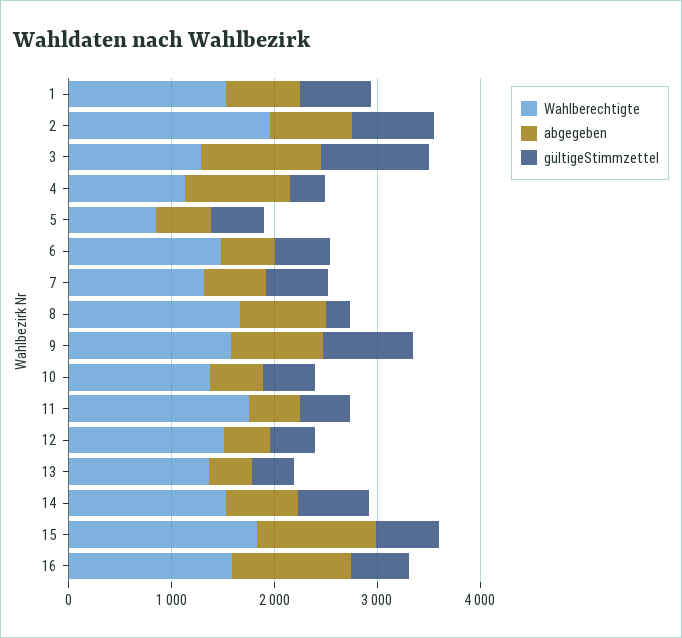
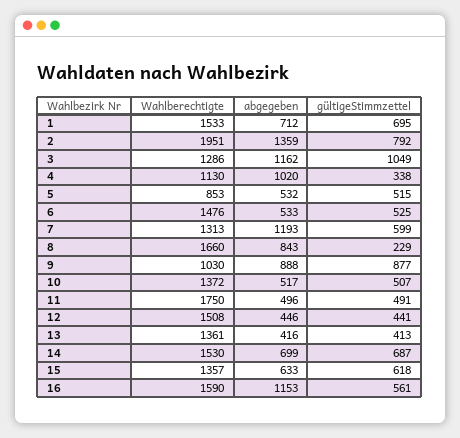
abgegeben, 2: 800 -> 1359
abgegeben, 7: 600 -> 1193
Wahlberechtigte, 9: 1600 -> 1030
Wahlberechtigte, 15: 1800 -> 1357
abgegeben, 15: 1200 -> 633

